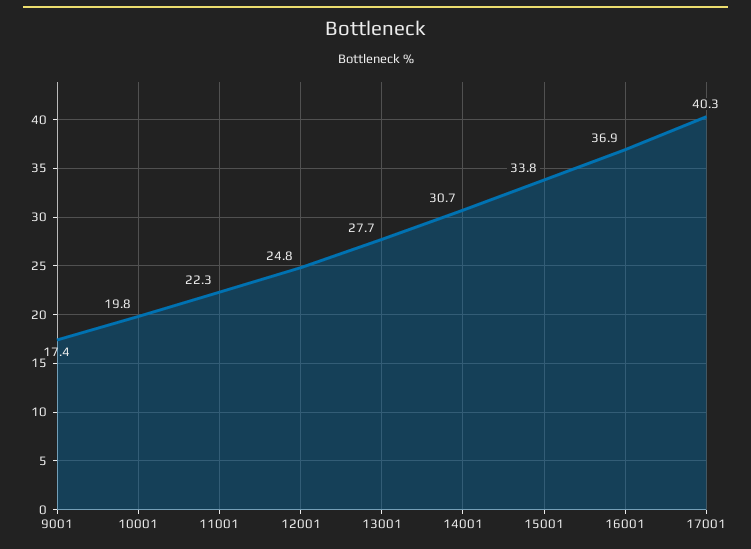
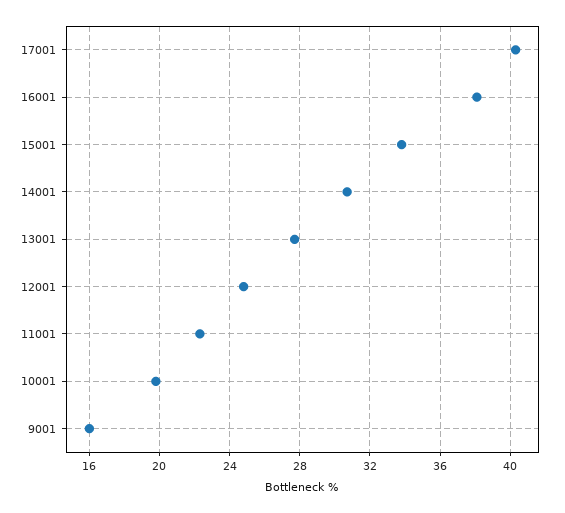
9001: 17.4 -> 16
16001: 36.9 -> 38

